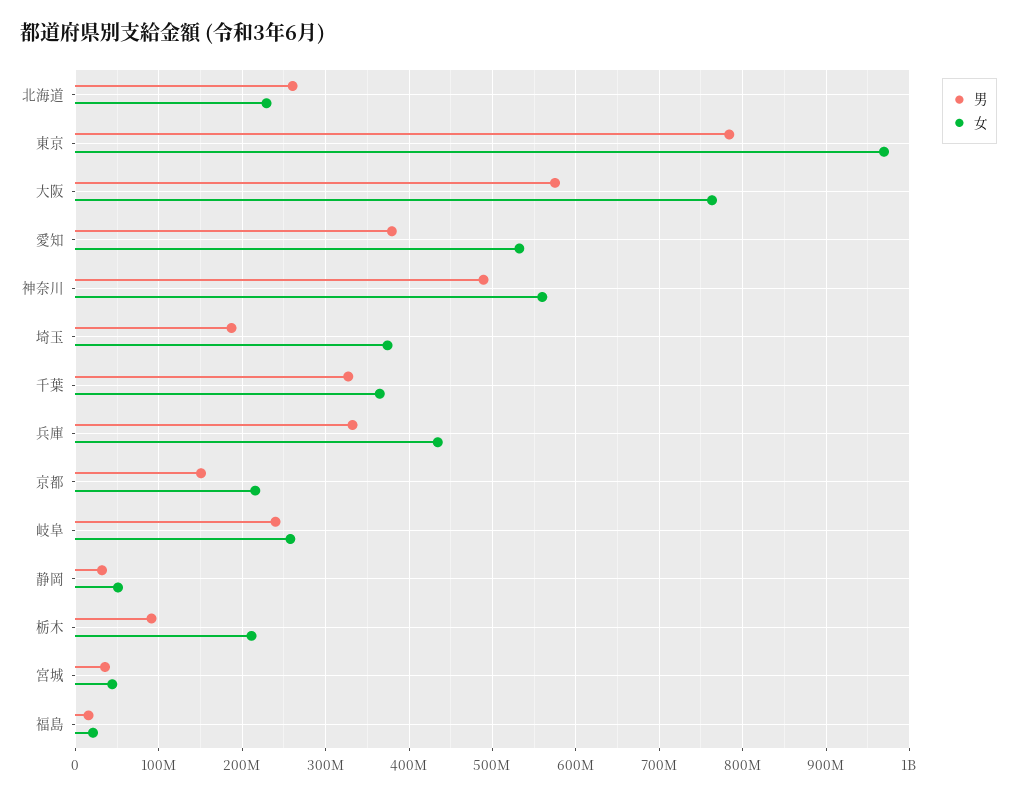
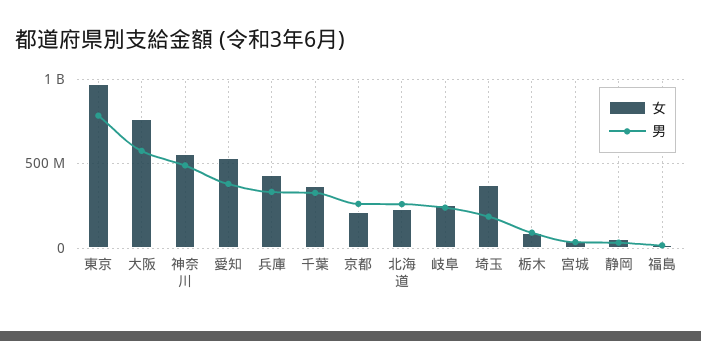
男, 京都: 150000000 -> 250000000
女, 栃木: 210000000 -> 100000000

